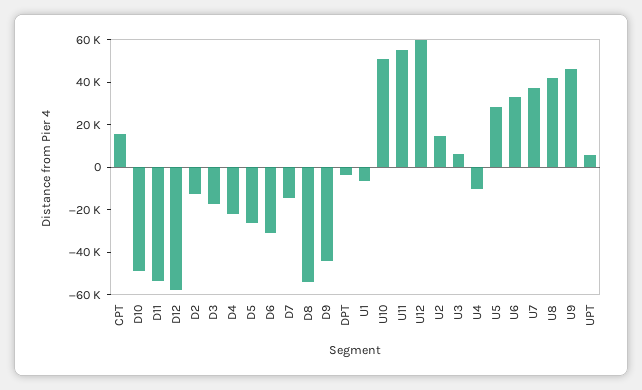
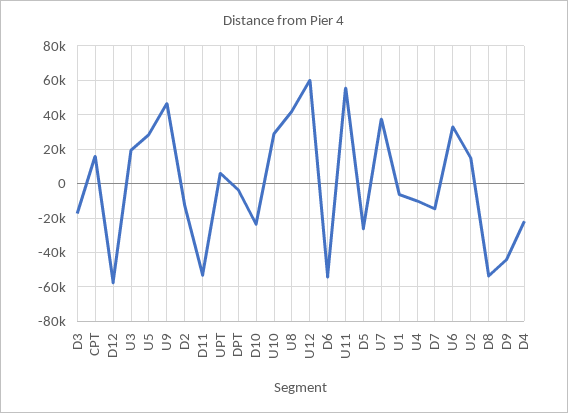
D10: -50000 -> -25000
D6: -30000 -> -55000
U10: 50000 -> 30000
U3: 5000 -> 20000

